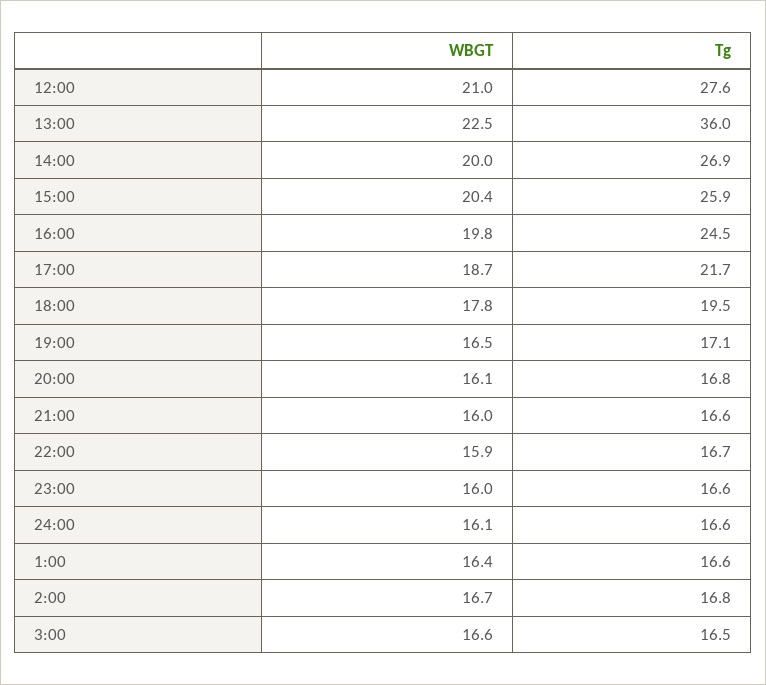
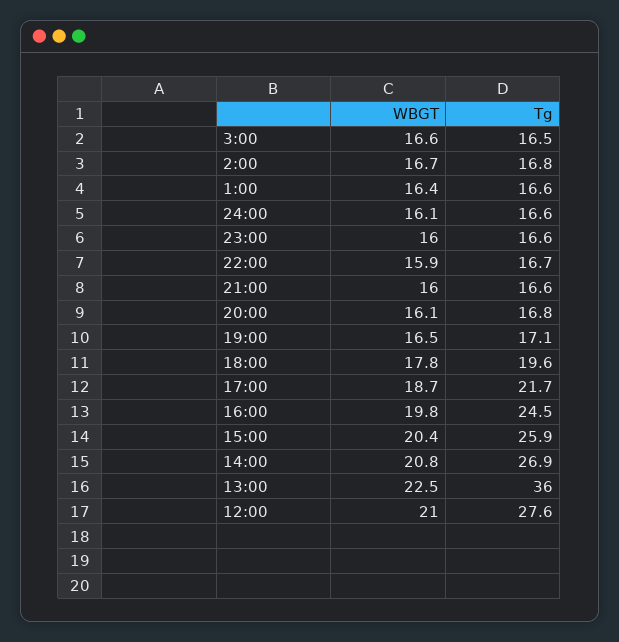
WBGT, 14:00: 20 -> 20.8
Tg, 18:00: 19.5 -> 19.6

